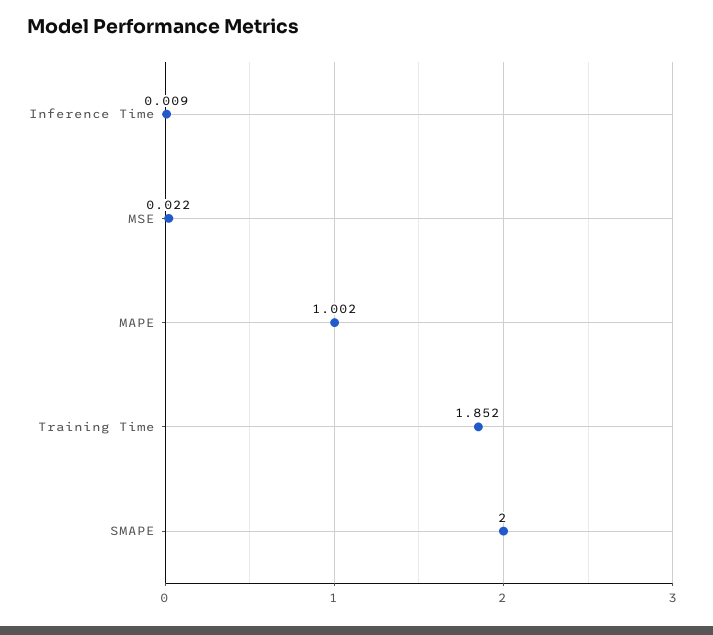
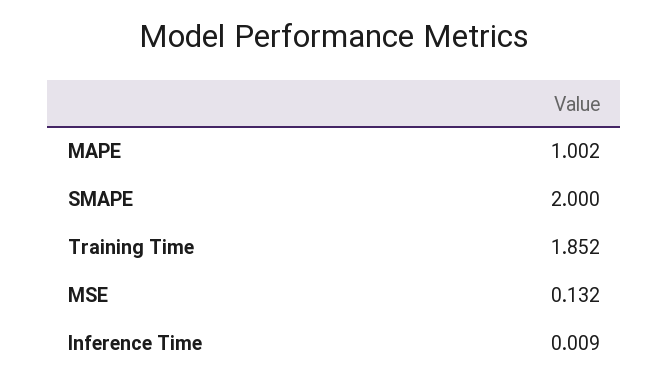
MSE: 0.022 -> 0.132

